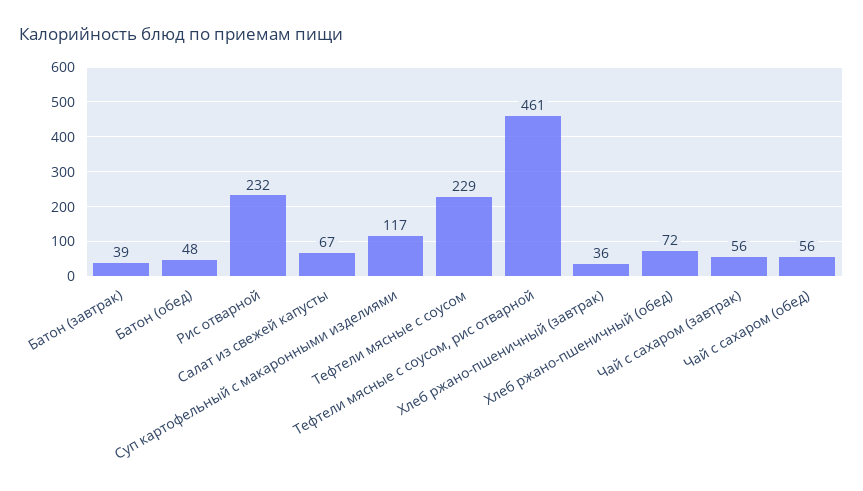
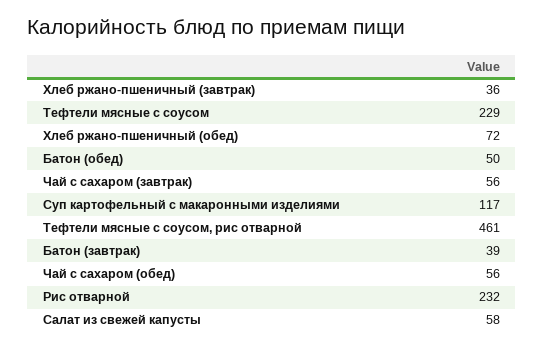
Батон (обед): 48 -> 50
Салат из свежей капусты: 67 -> 58

